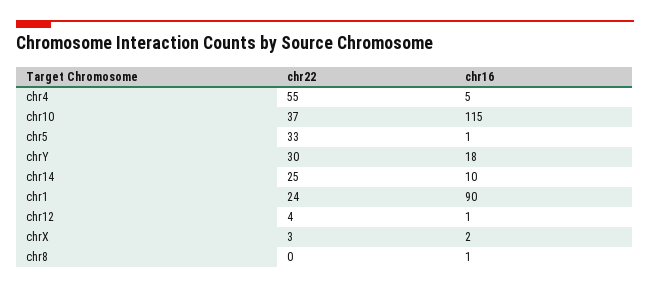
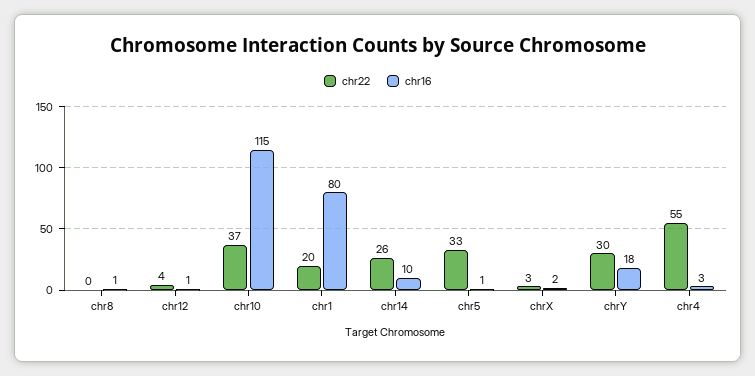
chr16, chr4: 5 -> 3
chr22, chr14: 25 -> 26
chr22, chr1: 24 -> 20
chr16, chr1: 90 -> 80

